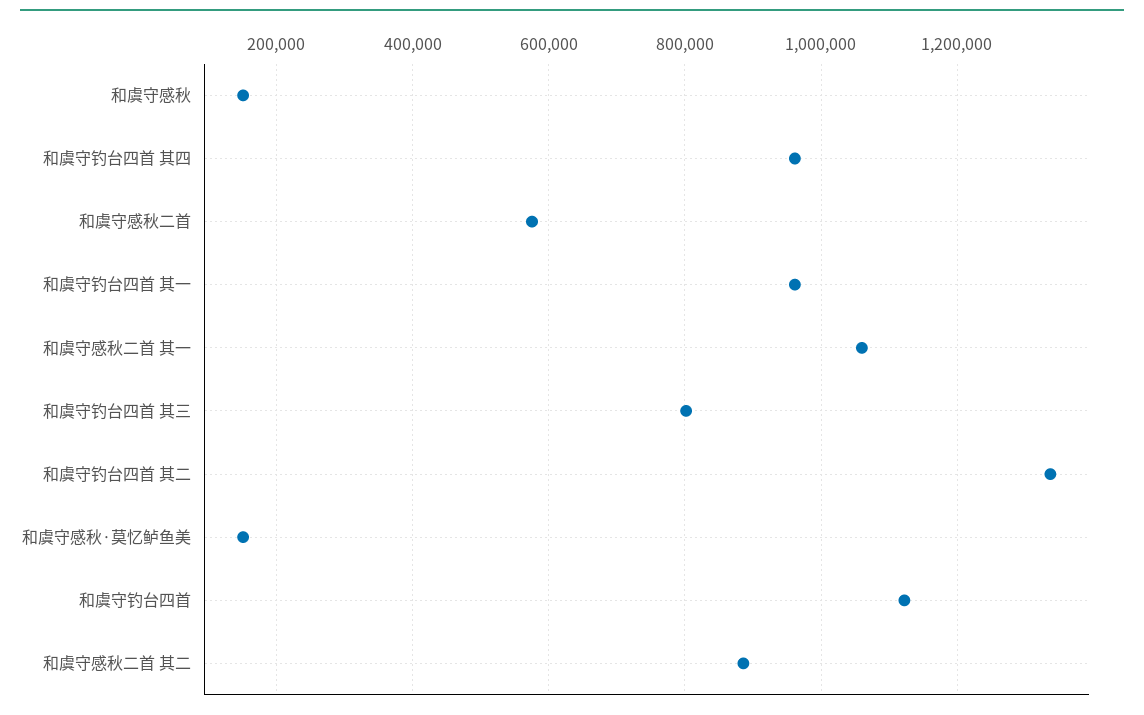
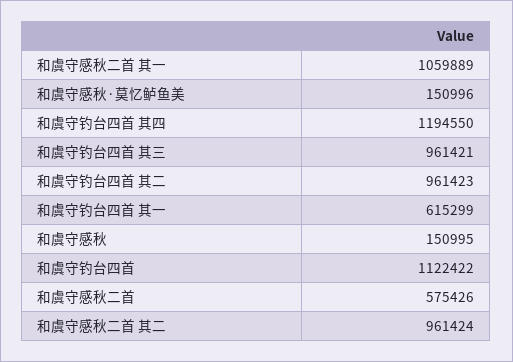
和虞守钓台四首 其四: 960000 -> 1194550
和虞守钓台四首 其一: 960000 -> 615299
和虞守钓台四首 其三: 800000 -> 961421
和虞守钓台四首 其二: 1340000 -> 961423
和虞守感秋二首 其二: 880000 -> 961424

